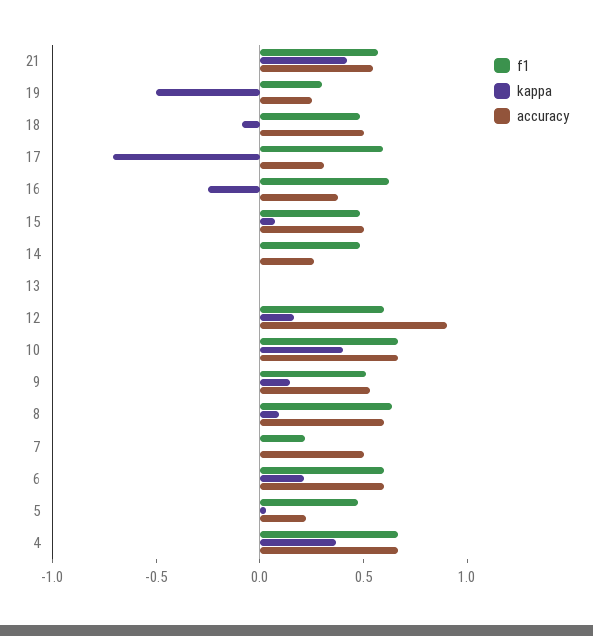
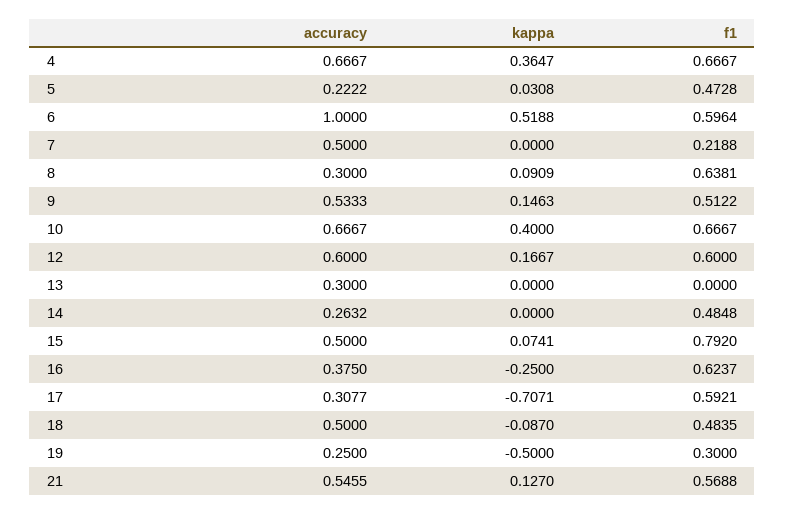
kappa, 21: 0.4 -> 0.127
f1, 15: 0.5 -> 0.792
accuracy, 13: 0 -> 0.3
accuracy, 12: 0.9 -> 0.6
accuracy, 8: 0.6 -> 0.3
kappa, 6: 0.2 -> 0.5188
accuracy, 6: 0.6 -> 1

